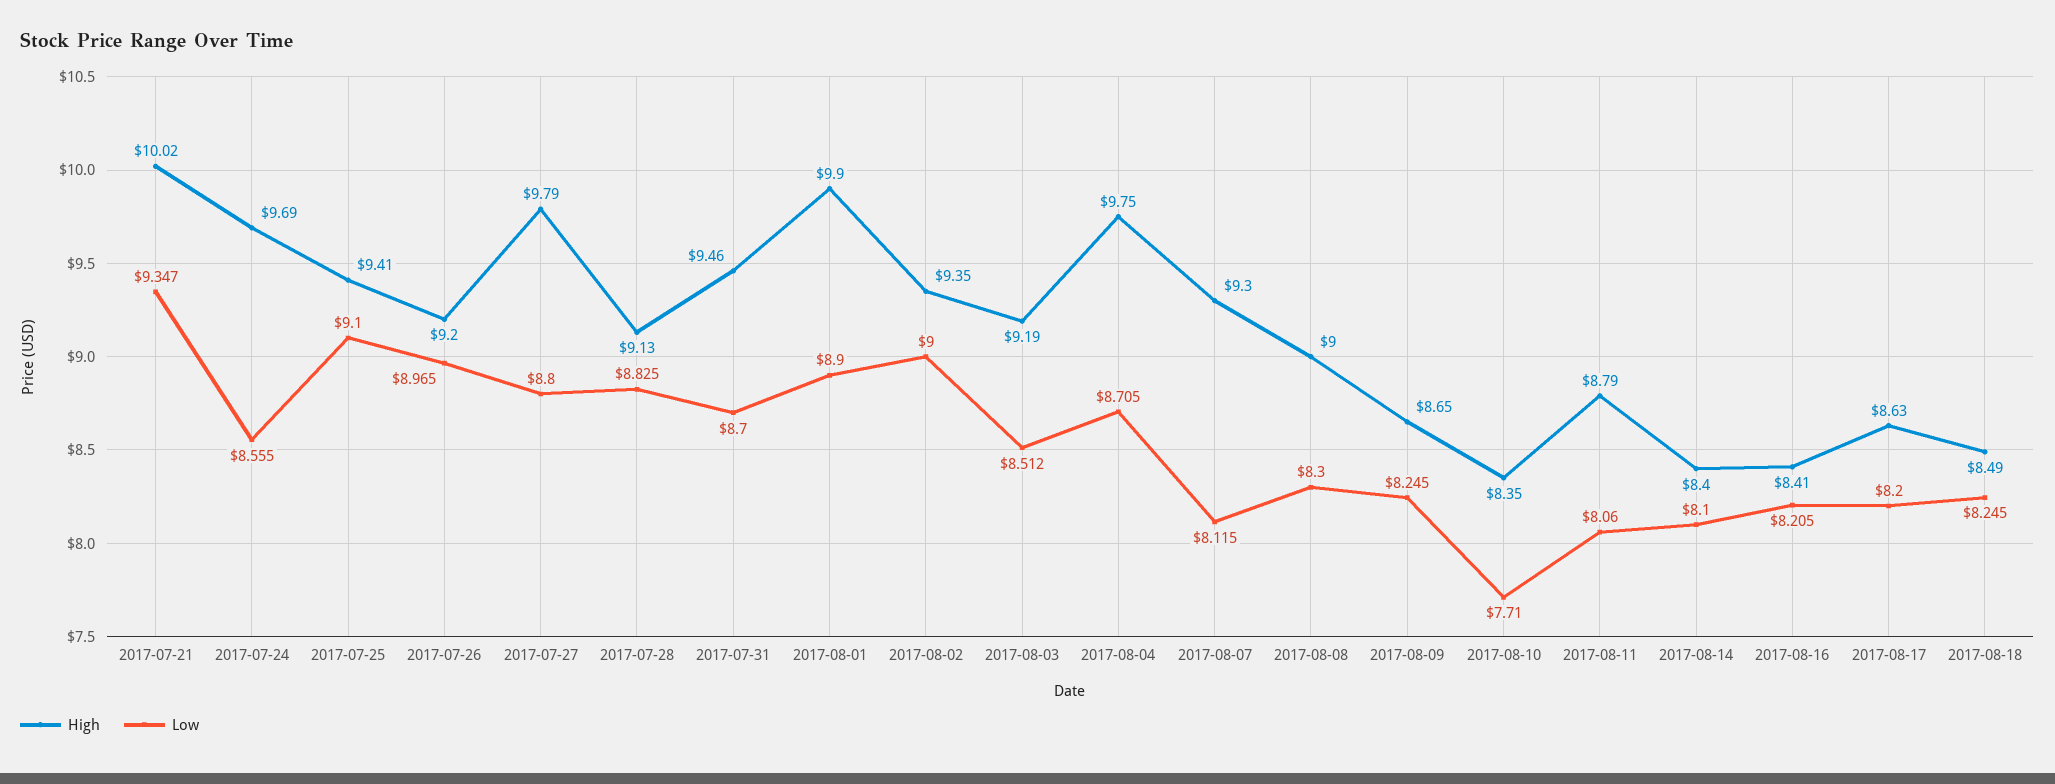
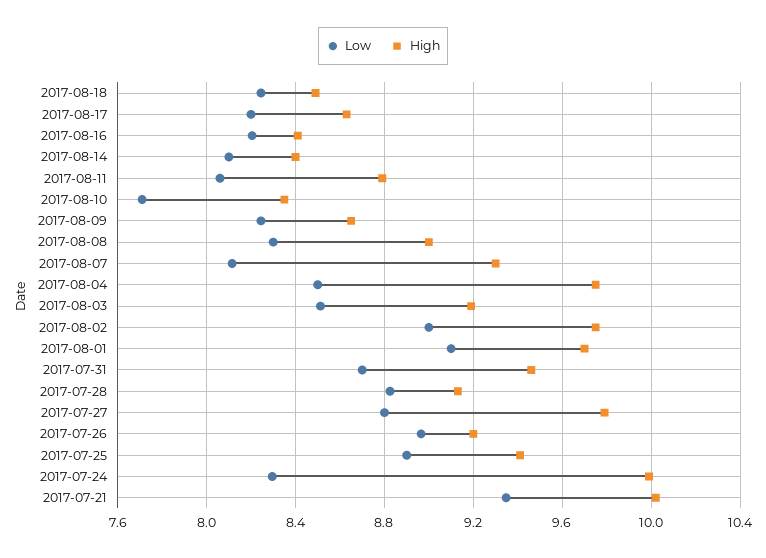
High, 2017-07-24: 9.69 -> 10
Low, 2017-07-24: 8.555 -> 8.3
Low, 2017-07-25: 9.1 -> 8.9
High, 2017-08-01: 9.9 -> 9.7
Low, 2017-08-01: 8.9 -> 9.1
High, 2017-08-02: 9.35 -> 9.75
Low, 2017-08-04: 8.705 -> 8.5

